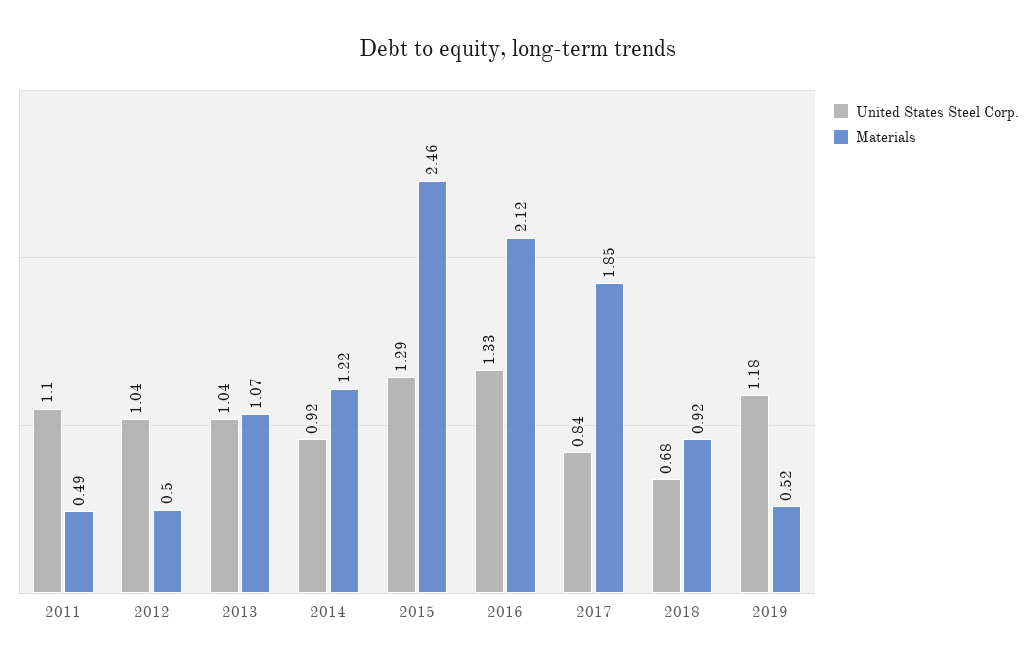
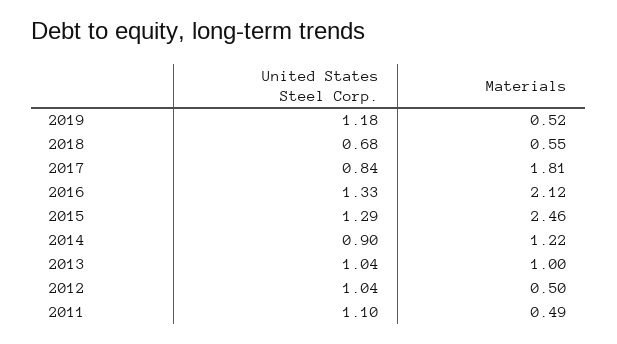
Materials, 2013: 1.07 -> 1
United States Steel Corp., 2014: 0.92 -> 0.9
Materials, 2017: 1.85 -> 1.81
Materials, 2018: 0.92 -> 0.55

